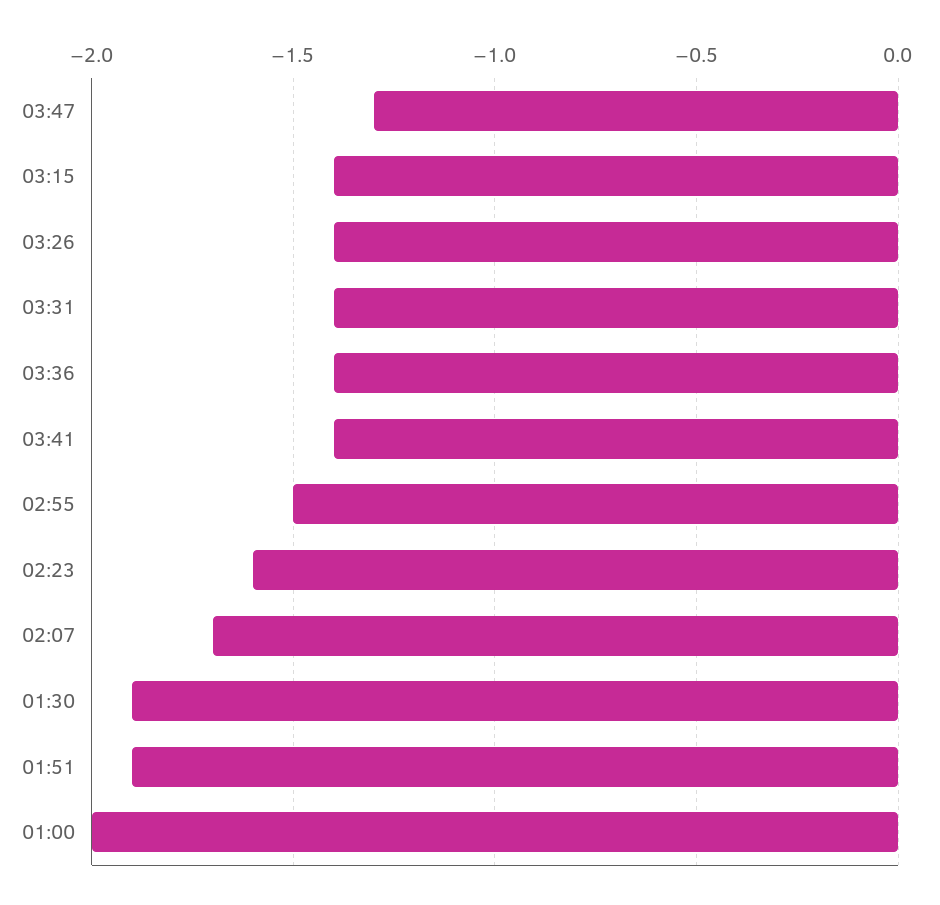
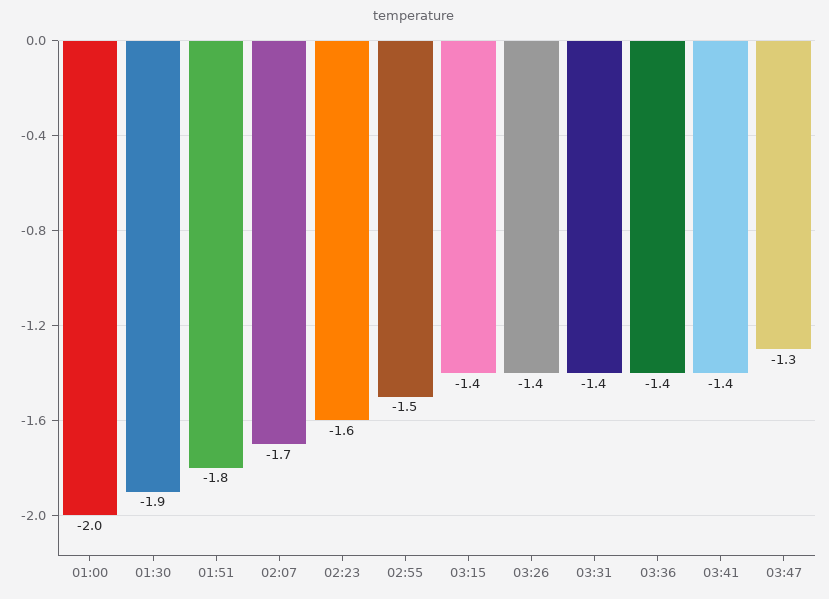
01:51: -1.9 -> -1.8

